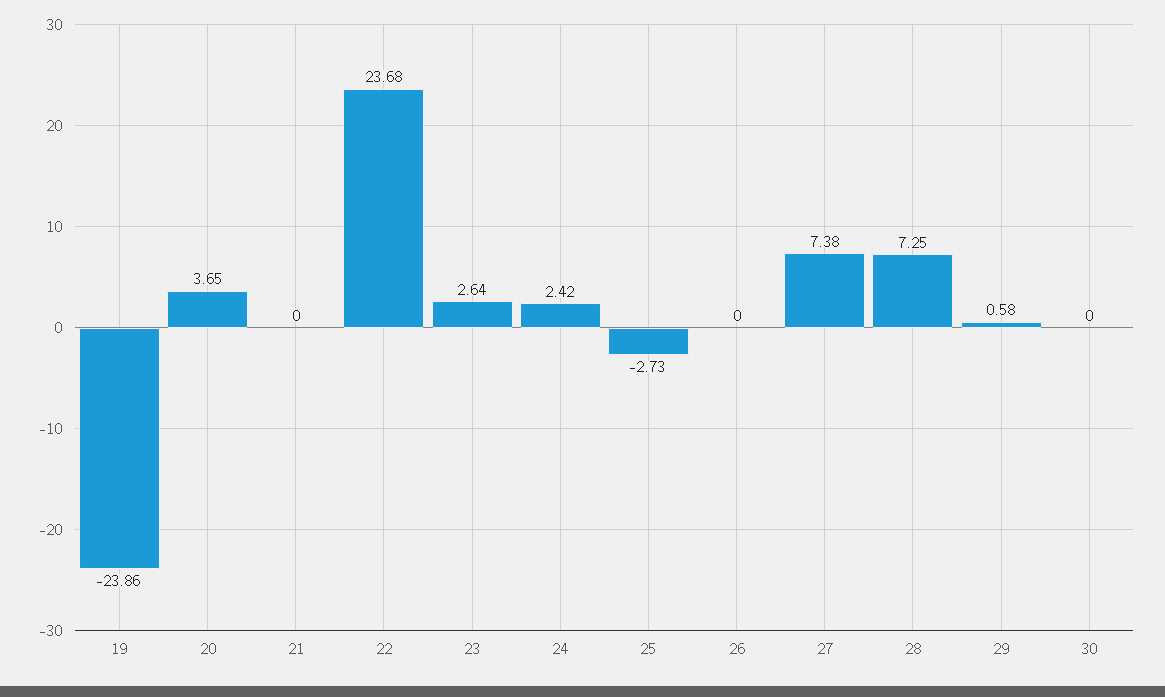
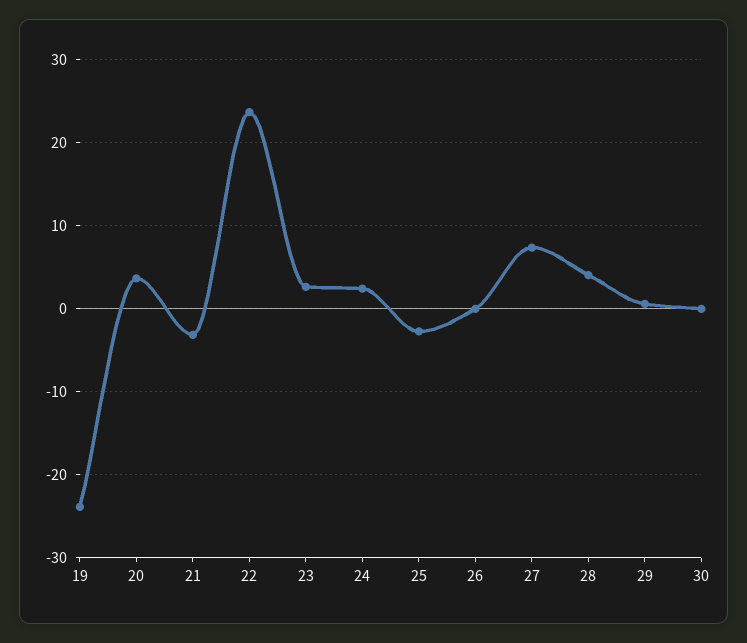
21: 0 -> -3
28: 7.25 -> 4

